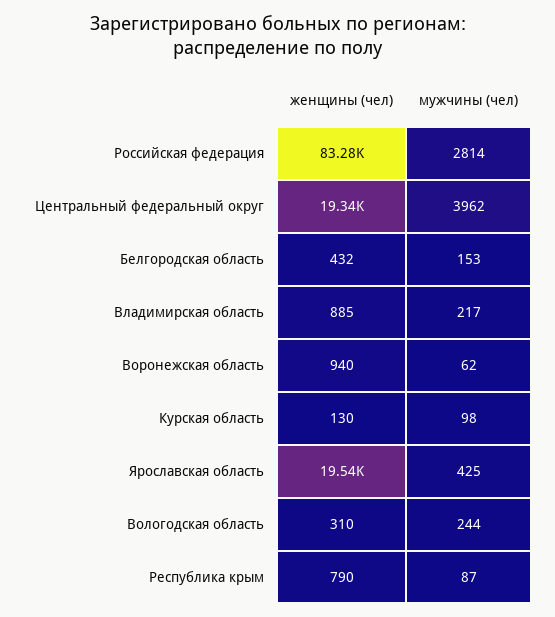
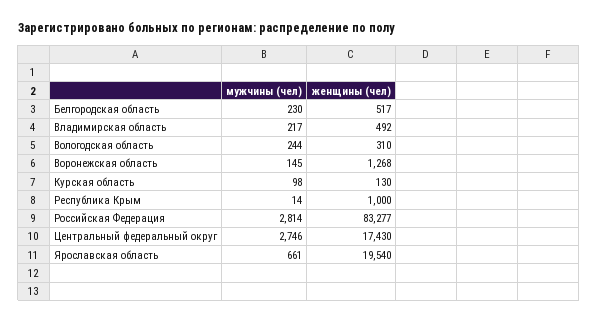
женщины (чел), Центральный федеральный округ: 19340 -> 17430
мужчины (чел), Центральный федеральный округ: 3962 -> 2746
женщины (чел), Белгородская область: 432 -> 517
мужчины (чел), Белгородская область: 153 -> 230
женщины (чел), Владимирская область: 885 -> 492
женщины (чел), Воронежская область: 940 -> 1268
мужчины (чел), Воронежская область: 62 -> 145
мужчины (чел), Ярославская область: 425 -> 661
женщины (чел), Республика крым: 790 -> 1000
мужчины (чел), Республика крым: 87 -> 14

